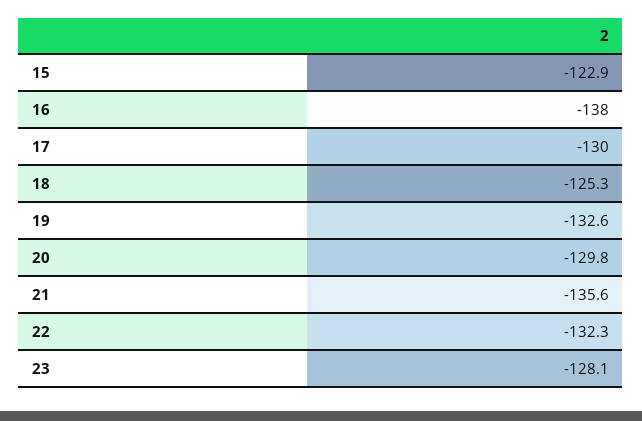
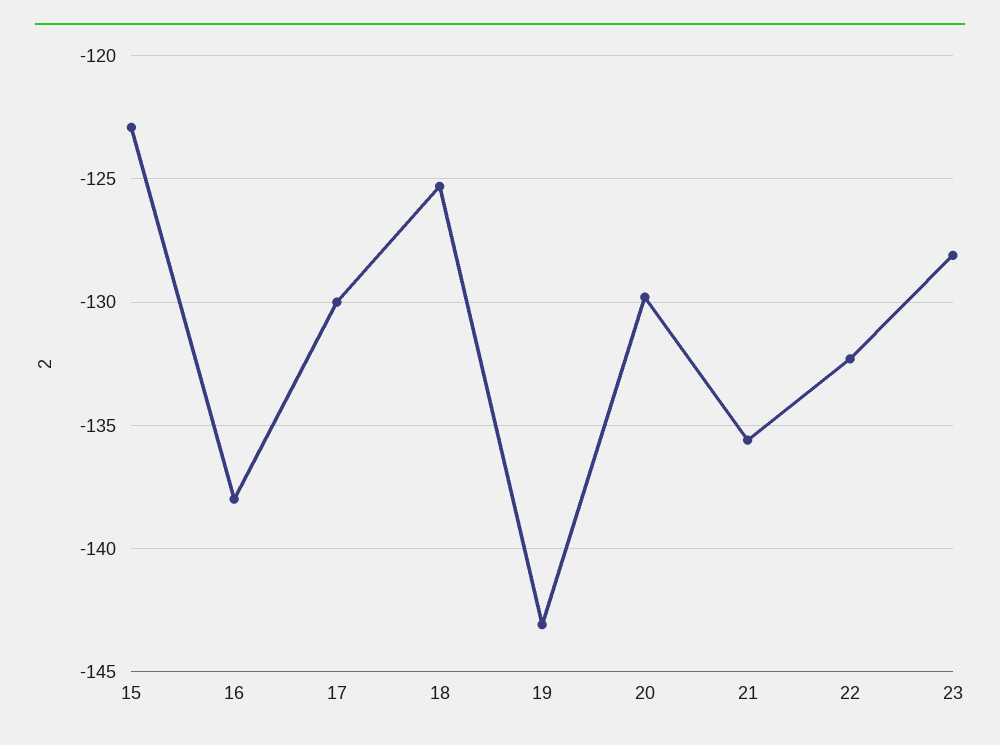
19: -132.6 -> -143

